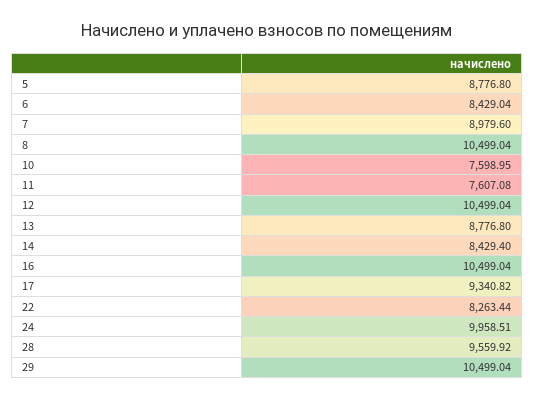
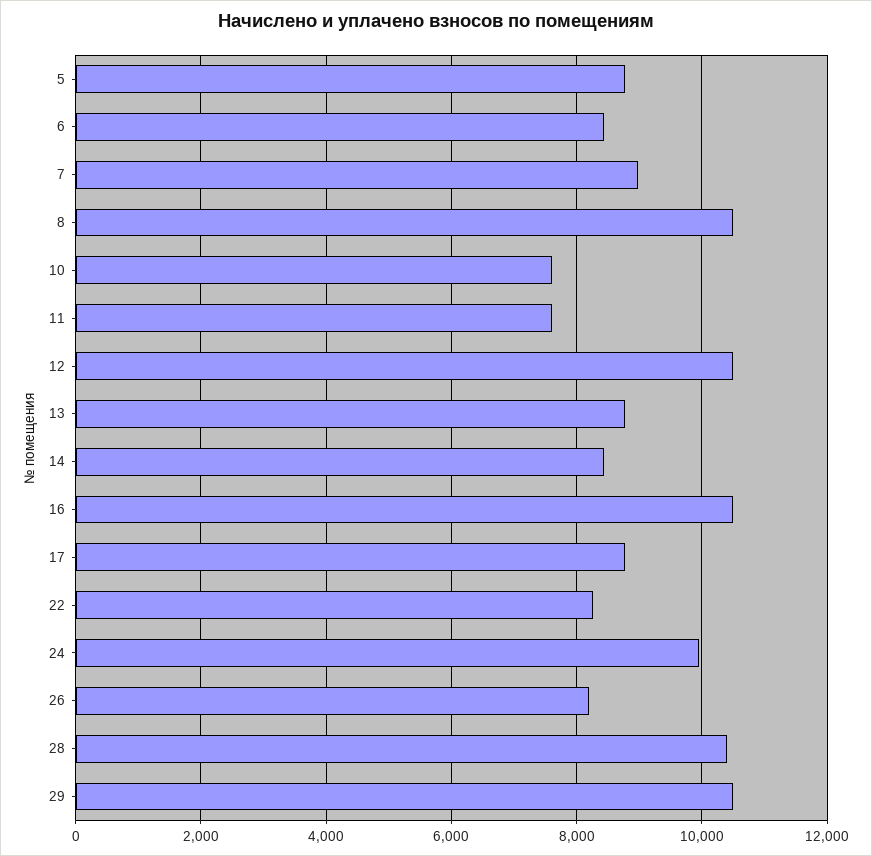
17: 9340.82 -> 8800
28: 9559.92 -> 10400
26: none -> 8200

